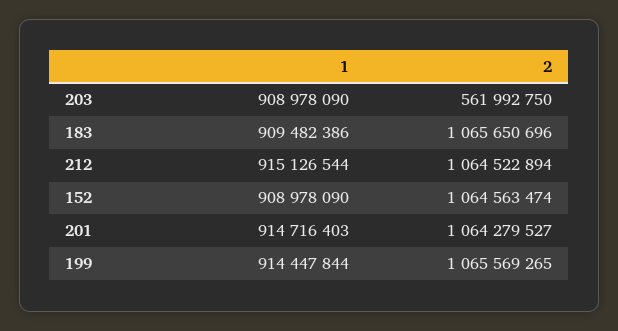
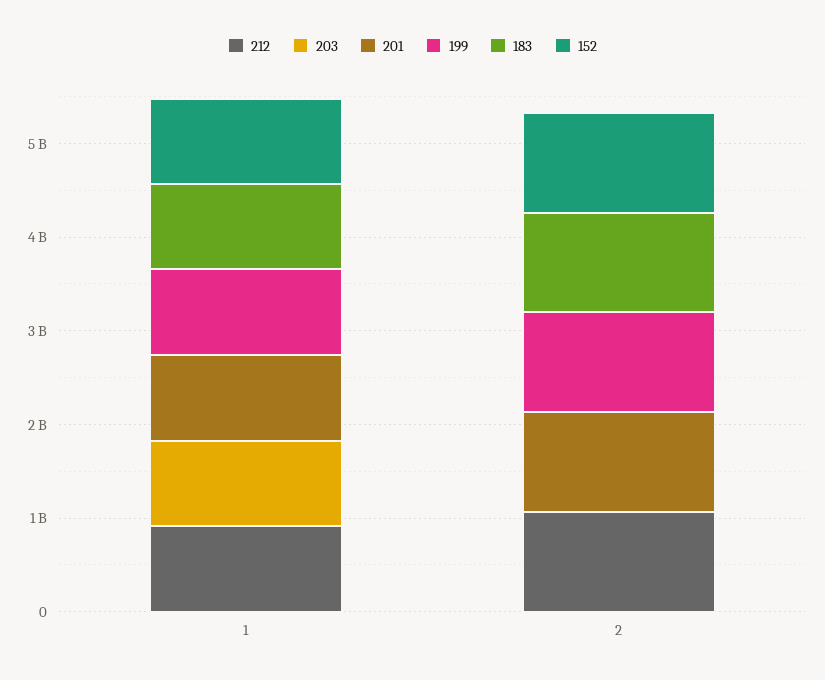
203, 2: 561992750 -> 0

